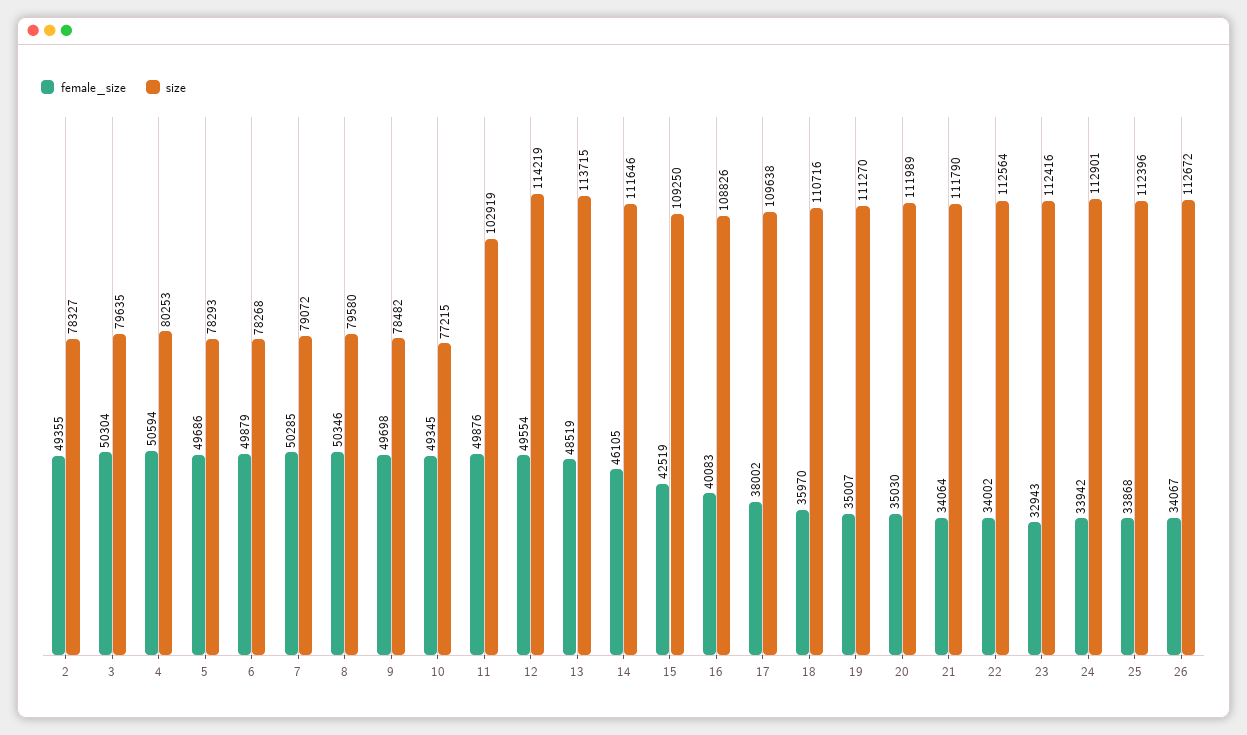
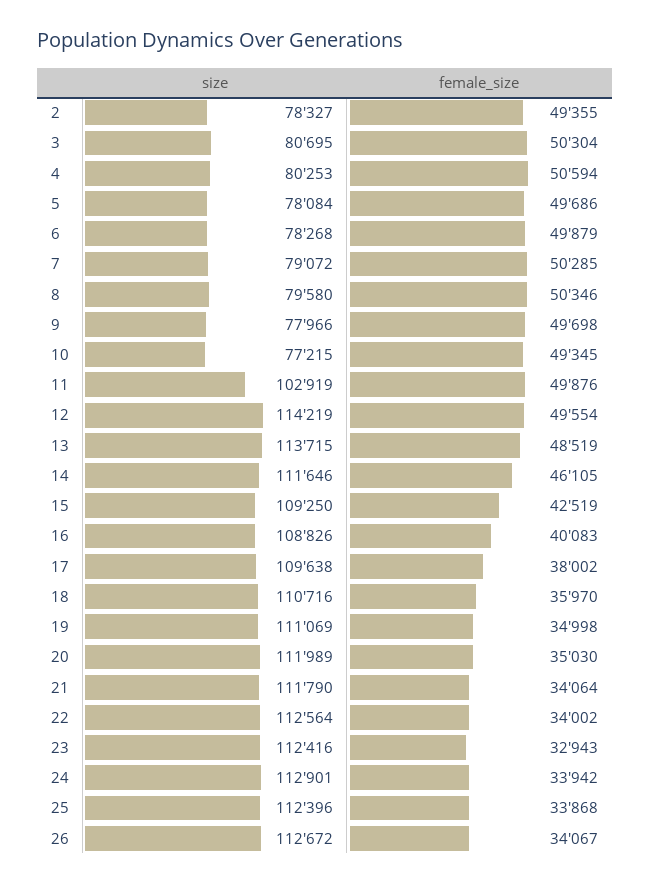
size, 3: 79635 -> 80695
size, 5: 78293 -> 78084
size, 9: 78482 -> 77966
female_size, 19: 35007 -> 34998
size, 19: 111270 -> 111069

